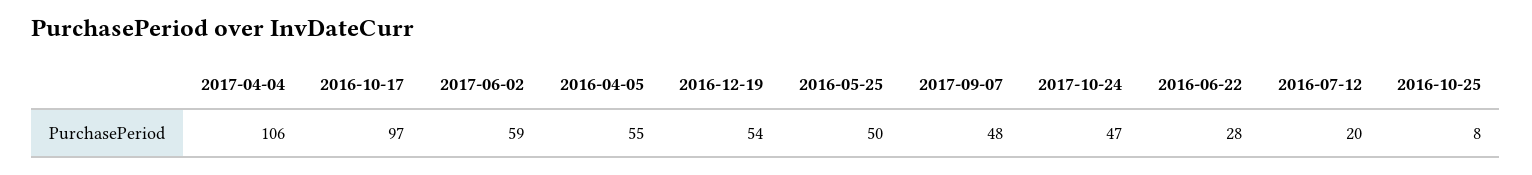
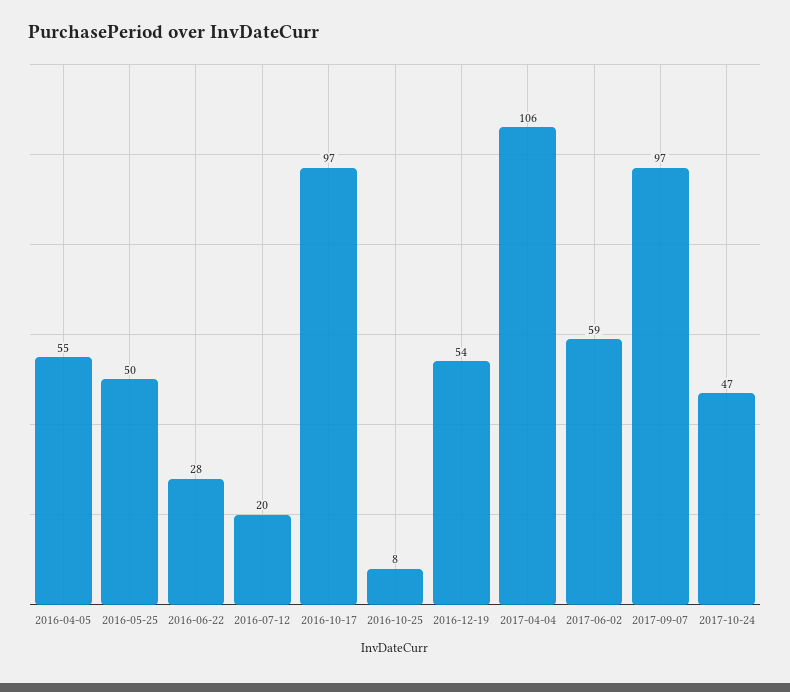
2017-09-07: 48 -> 97

